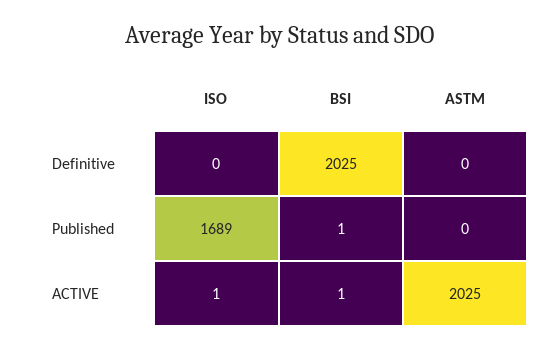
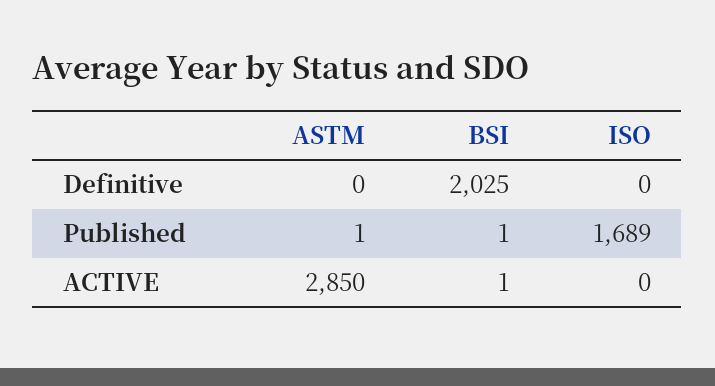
ASTM, Published: 0 -> 1
ISO, ACTIVE: 1 -> 0
ASTM, ACTIVE: 2025 -> 2850

